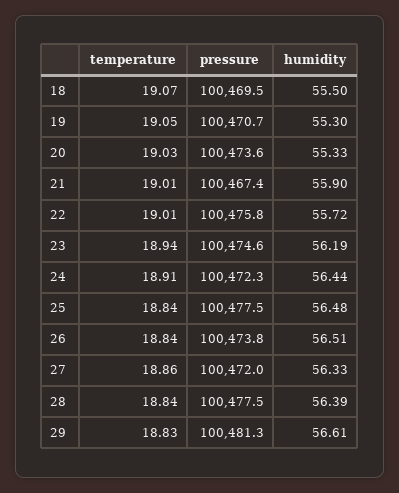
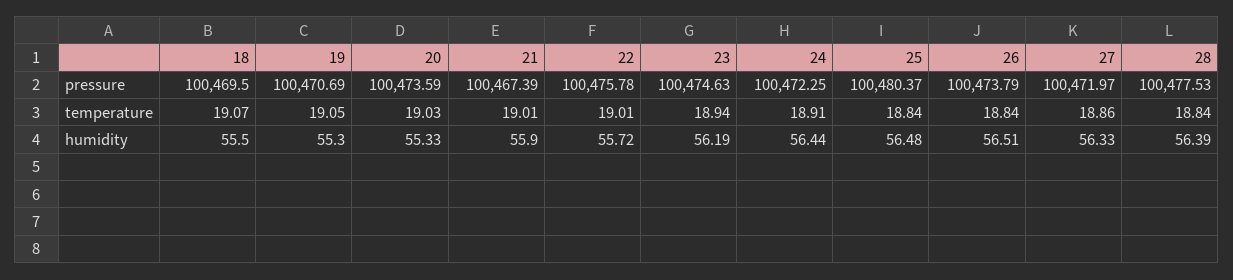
pressure, 25: 100477.5 -> 100480.37
temperature, 29: 18.83 -> none
pressure, 29: 100481.3 -> none
humidity, 29: 56.61 -> none

